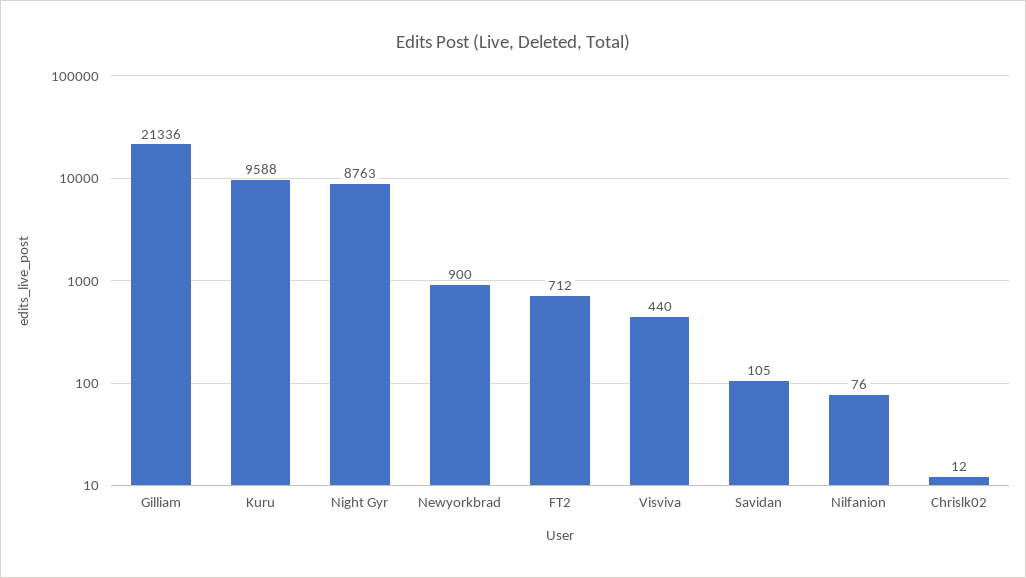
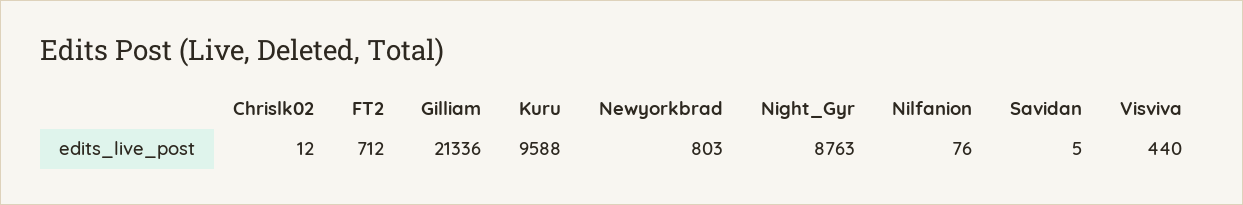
Newyorkbrad: 900 -> 803
Savidan: 105 -> 5

